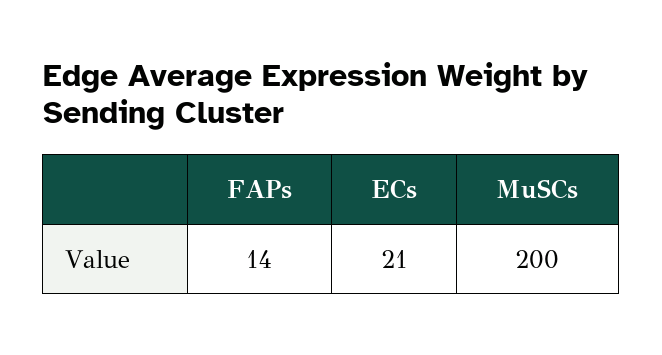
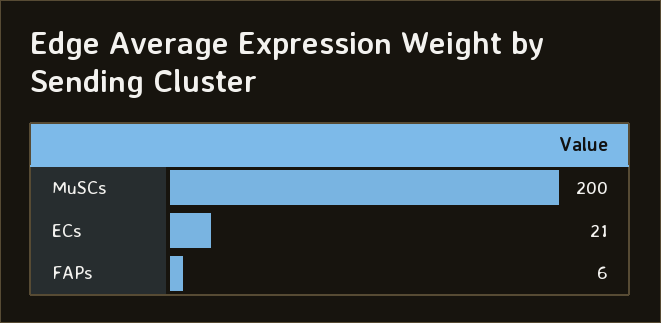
FAPs: 14 -> 6

